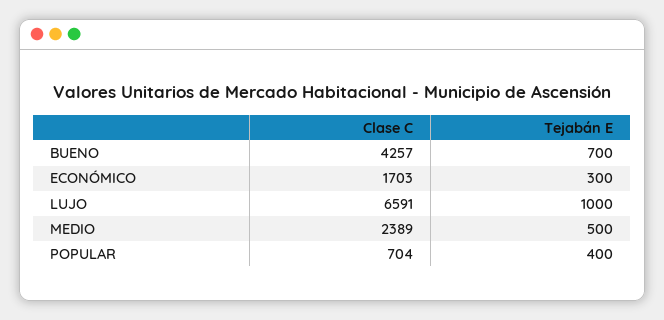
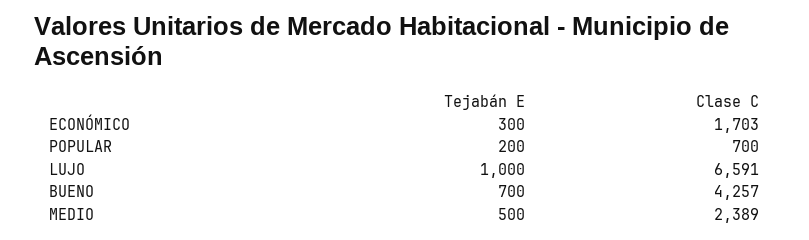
Clase C, POPULAR: 704 -> 700
Tejabán E, POPULAR: 400 -> 200

